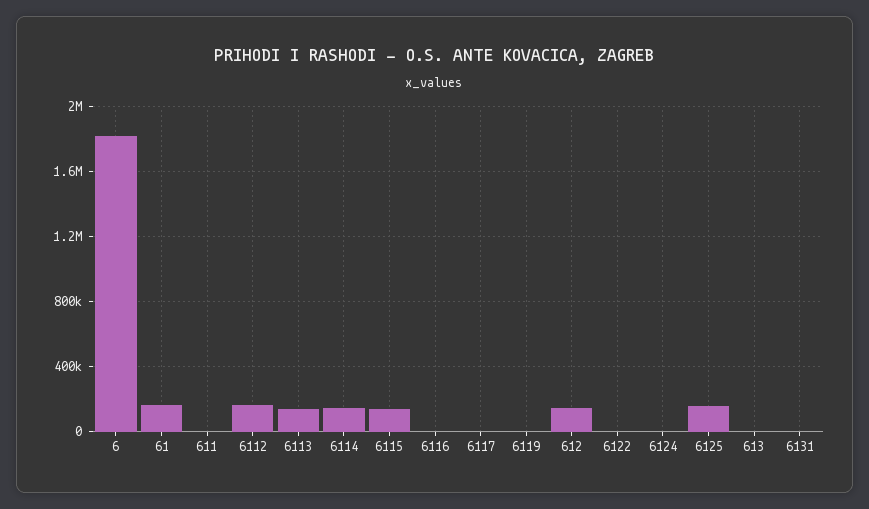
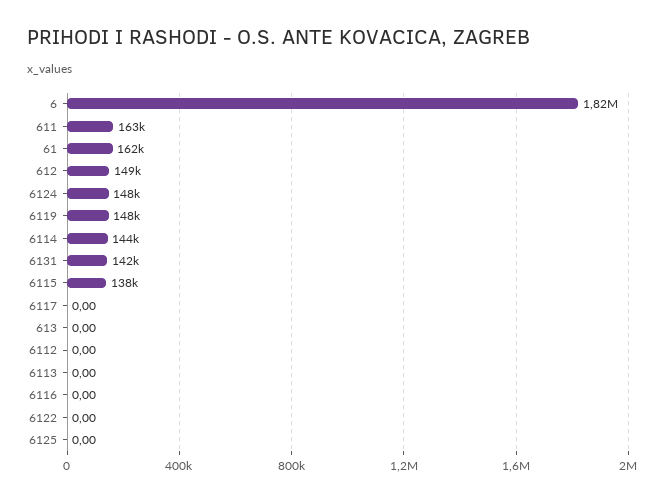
611: 0 -> 163000
6112: 150000 -> 0
6113: 150000 -> 0
6119: 0 -> 148000
6124: 0 -> 148000
6125: 150000 -> 0
6131: 0 -> 142000

